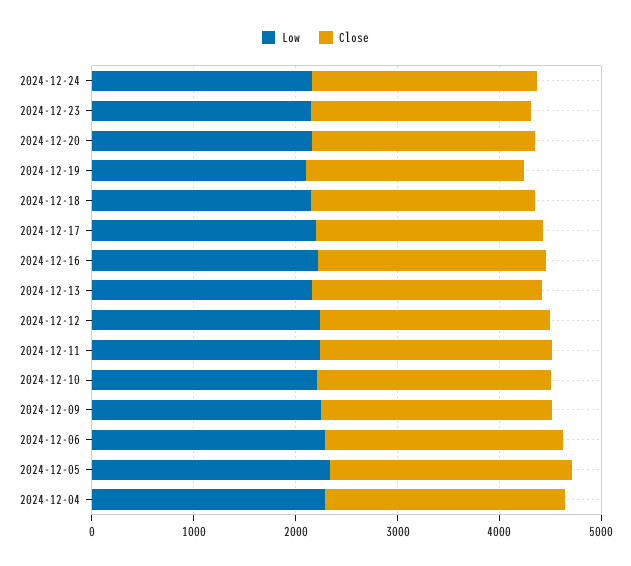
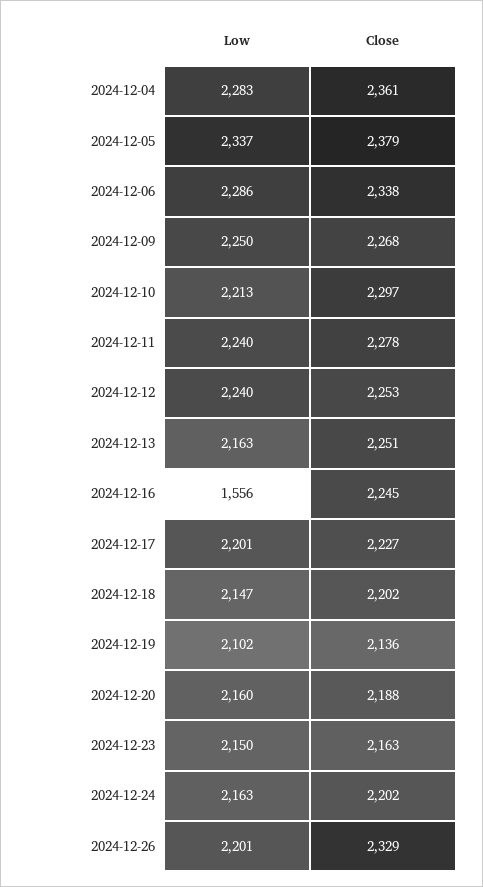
Low, 2024-12-16: 2200 -> 1556
Low, 2024-12-26: none -> 2201
Close, 2024-12-26: none -> 2329

